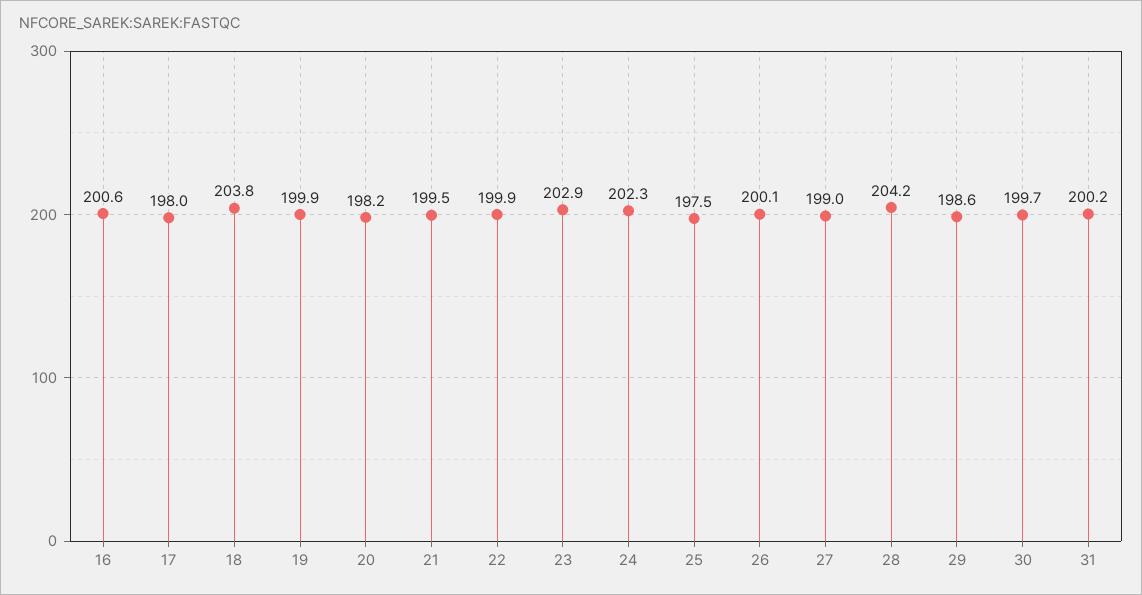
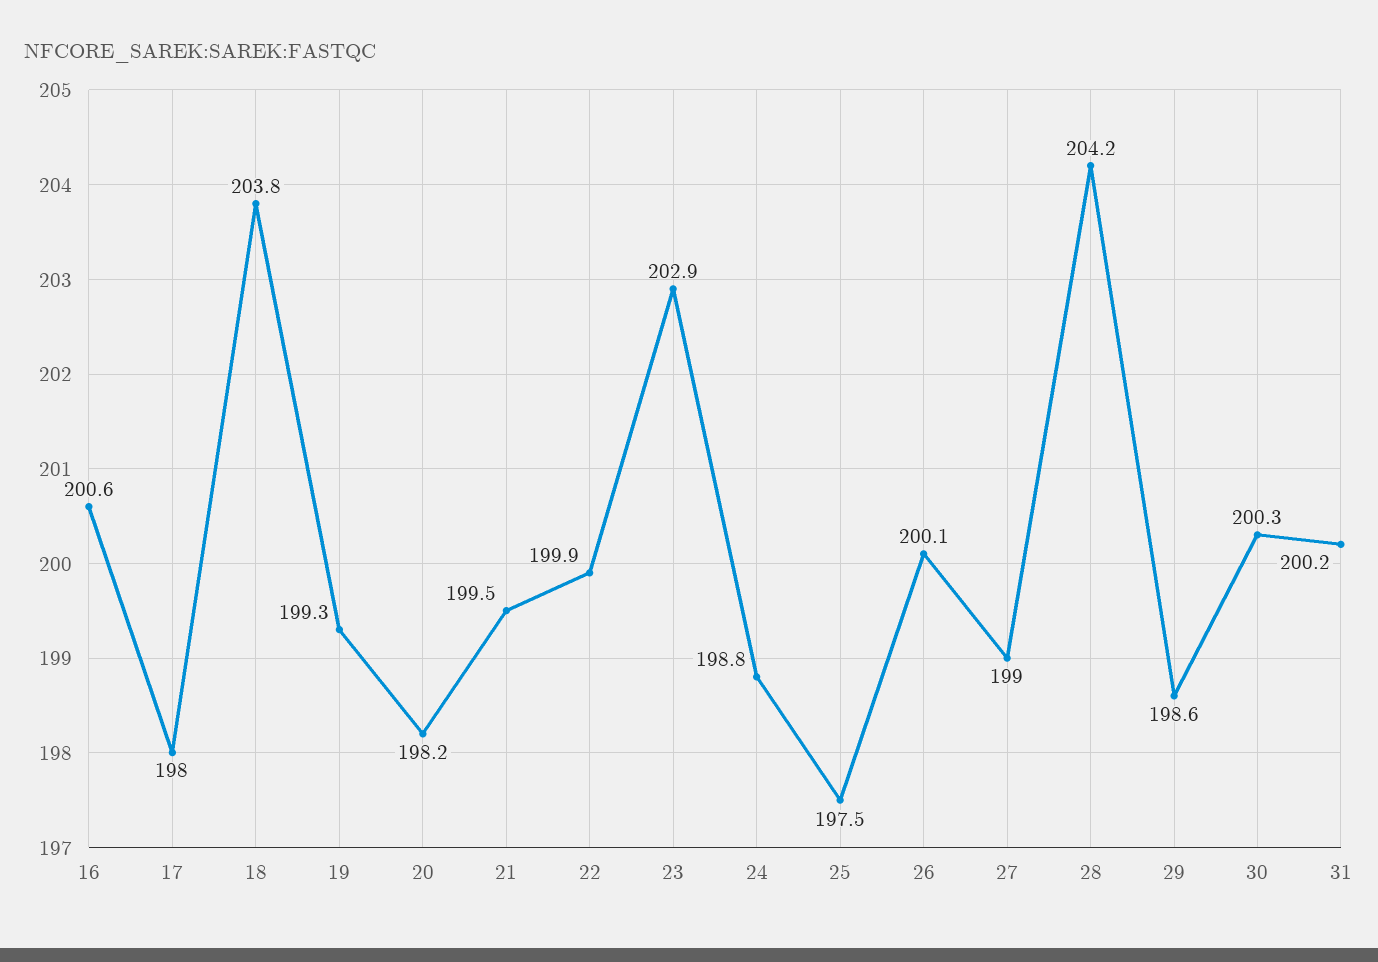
19: 199.9 -> 199.3
24: 202.3 -> 198.8
30: 199.7 -> 200.3

